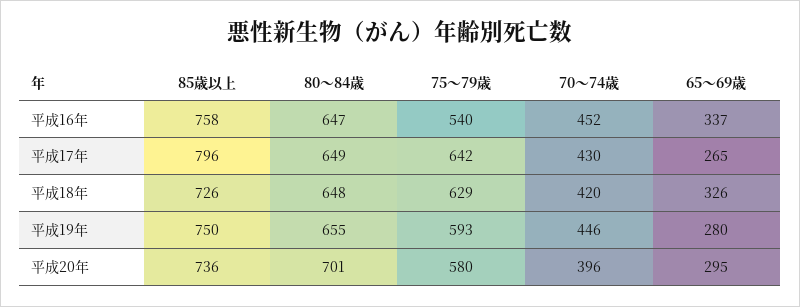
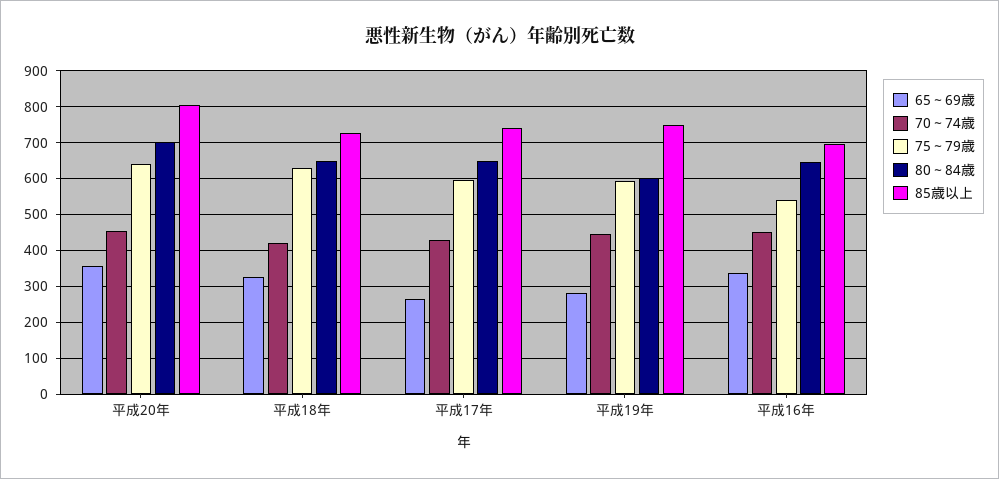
85歳以上, 平成16年: 758 -> 700
85歳以上, 平成17年: 796 -> 740
75～79歳, 平成17年: 642 -> 600
80～84歳, 平成19年: 655 -> 600
85歳以上, 平成20年: 736 -> 800
75～79歳, 平成20年: 580 -> 640
70～74歳, 平成20年: 396 -> 460
65～69歳, 平成20年: 295 -> 360

